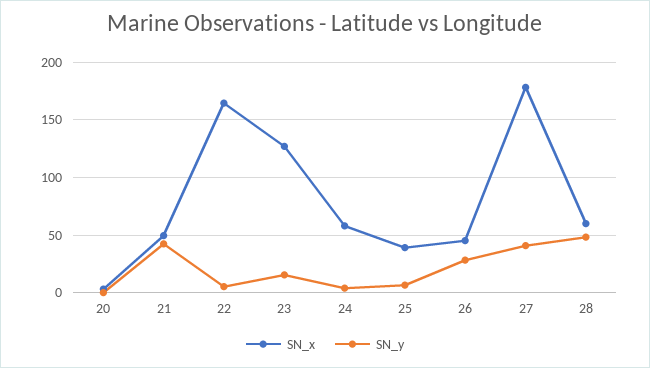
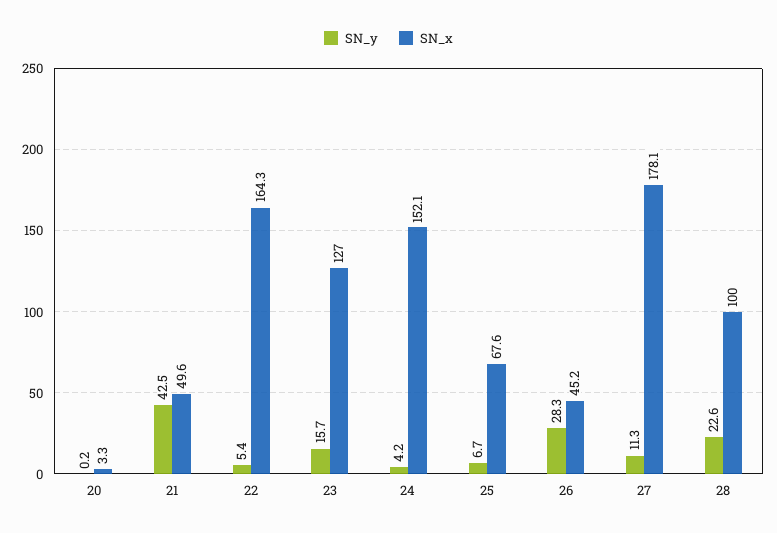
SN_x, 24: 60 -> 152.1
SN_x, 25: 40 -> 67.6
SN_y, 27: 40 -> 11.3
SN_x, 28: 60 -> 100
SN_y, 28: 50 -> 22.6

